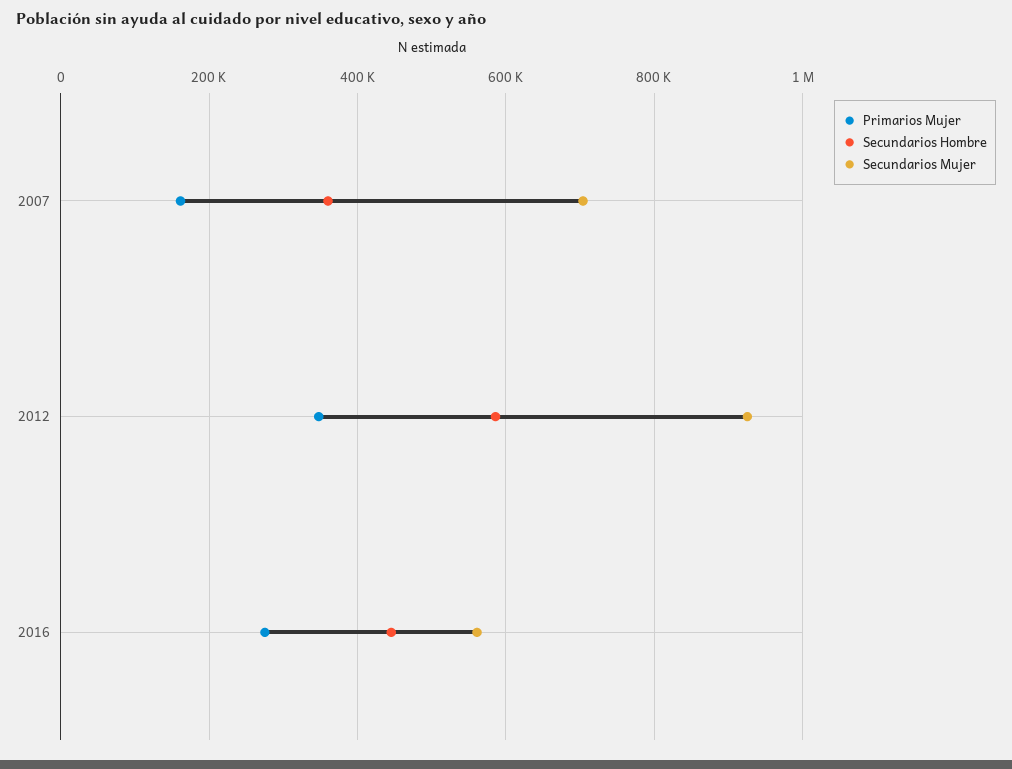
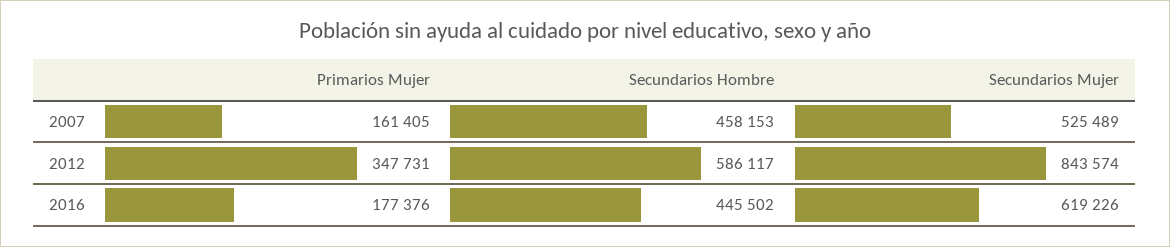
Secundarios Hombre, 2007: 360000 -> 458153
Secundarios Mujer, 2007: 700000 -> 525489
Secundarios Mujer, 2012: 920000 -> 843574
Primarios Mujer, 2016: 280000 -> 177376
Secundarios Mujer, 2016: 560000 -> 619226

